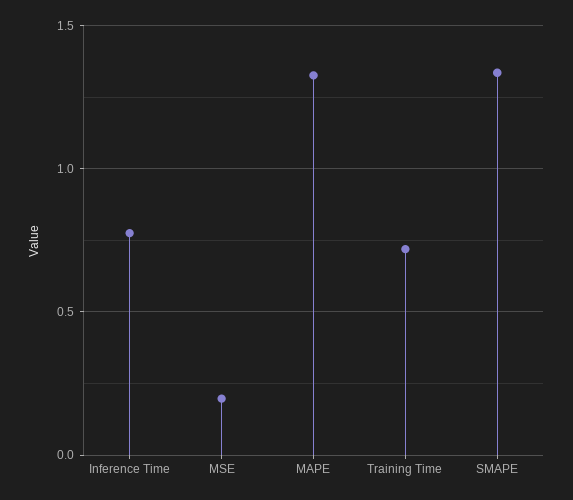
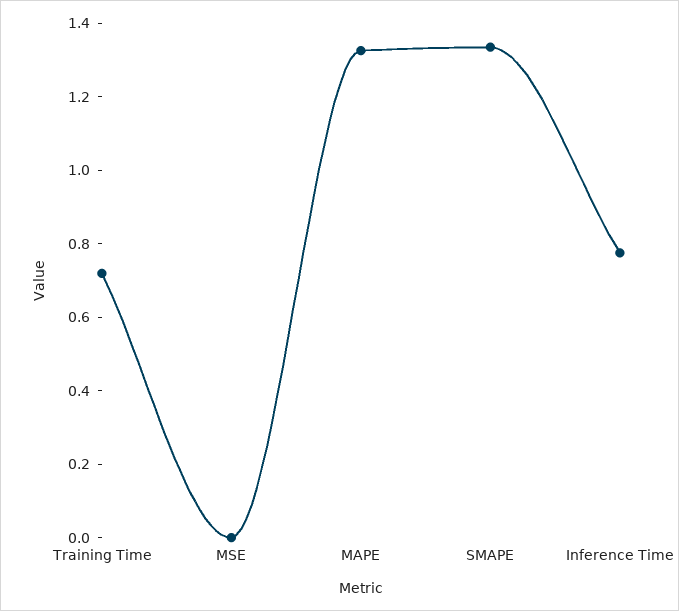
MSE: 0.2 -> 0

